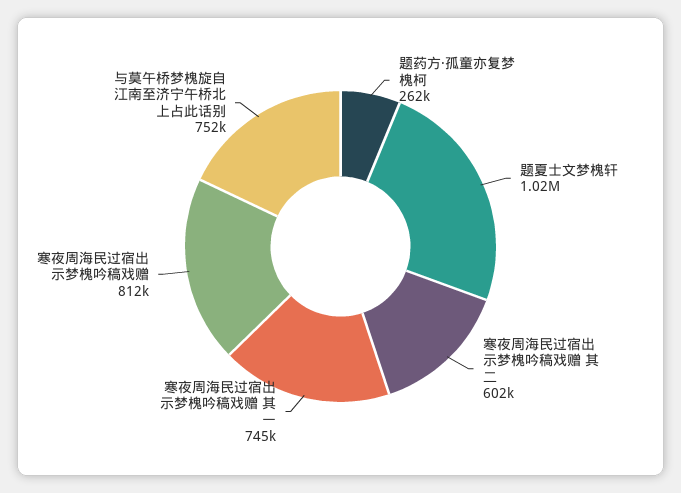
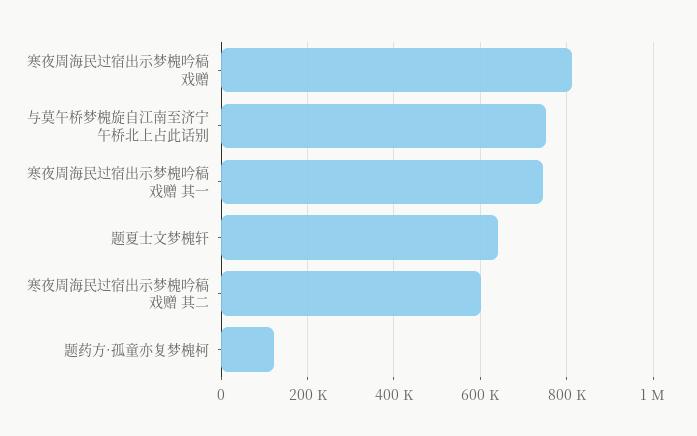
题药方·孤童亦复梦槐柯: 262000 -> 120000
题夏士文梦槐轩: 1020000 -> 640000

